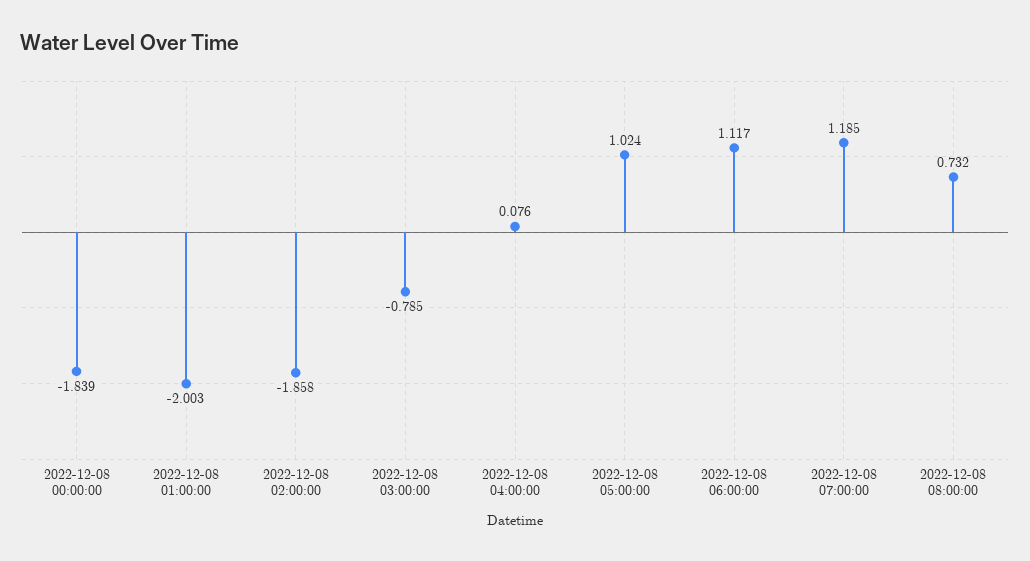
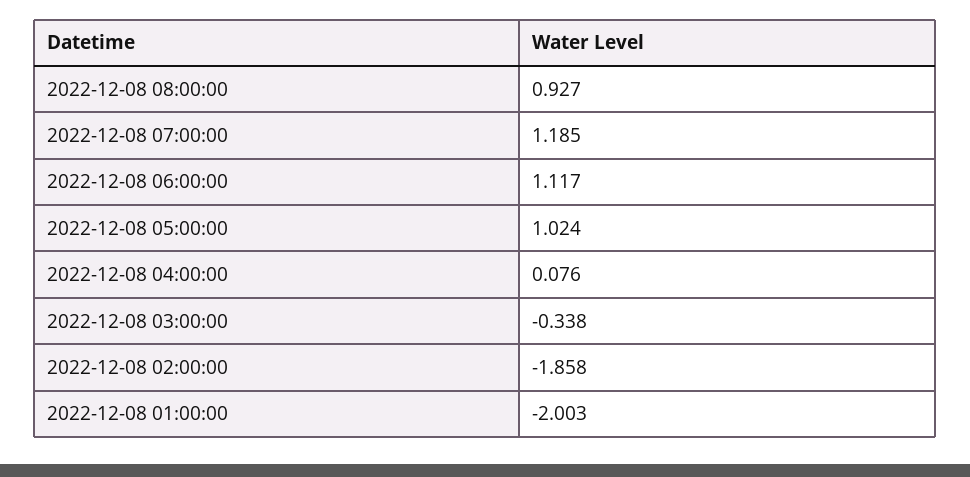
2022-12-08 00:00:00: -1.839 -> none
2022-12-08 03:00:00: -0.785 -> -0.338
2022-12-08 08:00:00: 0.732 -> 0.927

